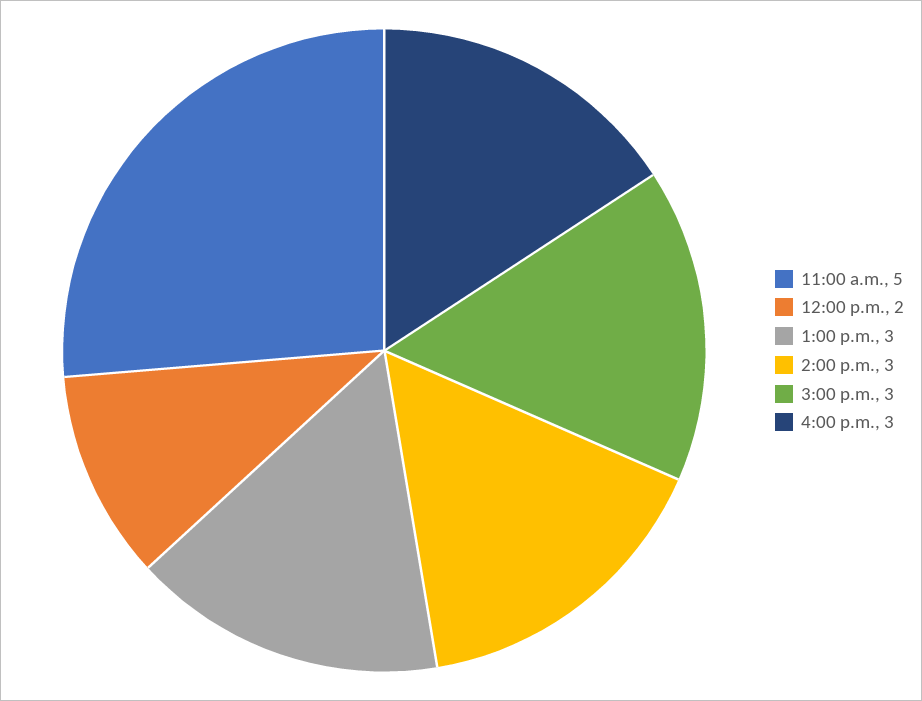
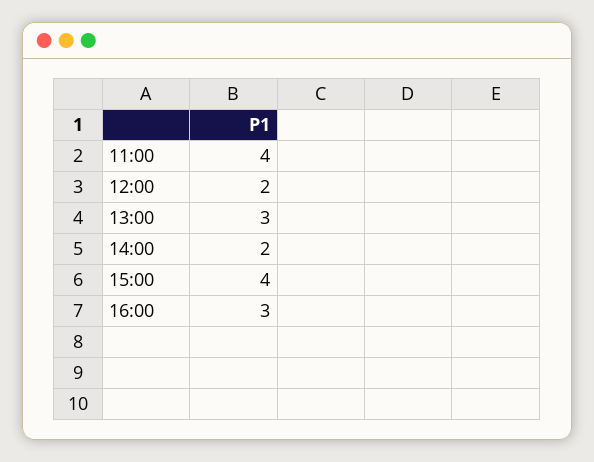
11:00 a.m.: 5 -> 4
2:00 p.m.: 3 -> 2
3:00 p.m.: 3 -> 4

